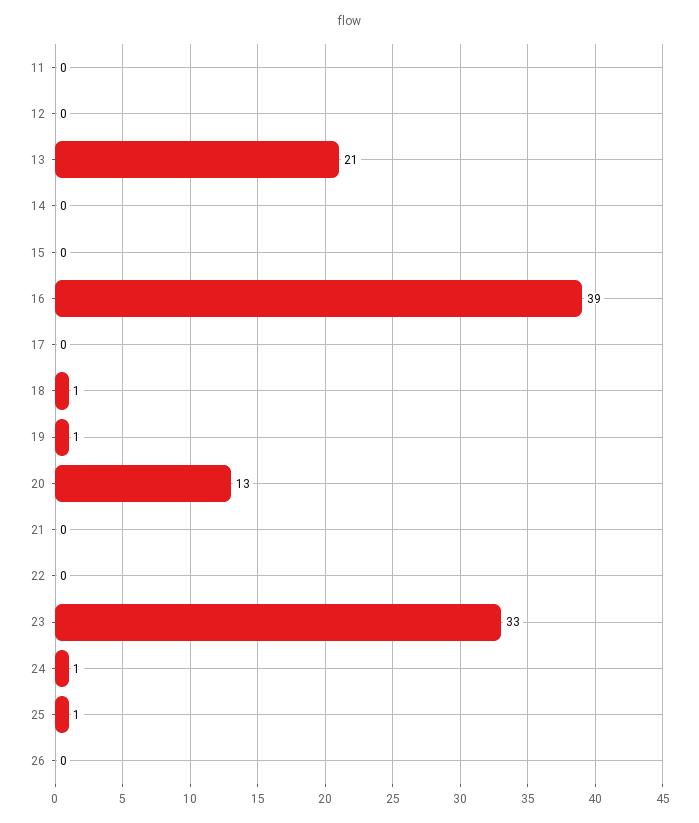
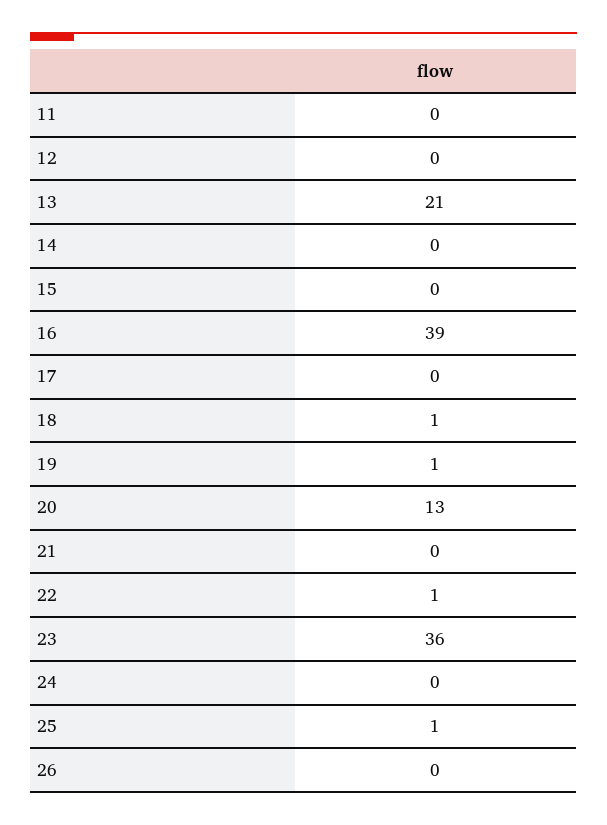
22: 0 -> 1
23: 33 -> 36
24: 1 -> 0

